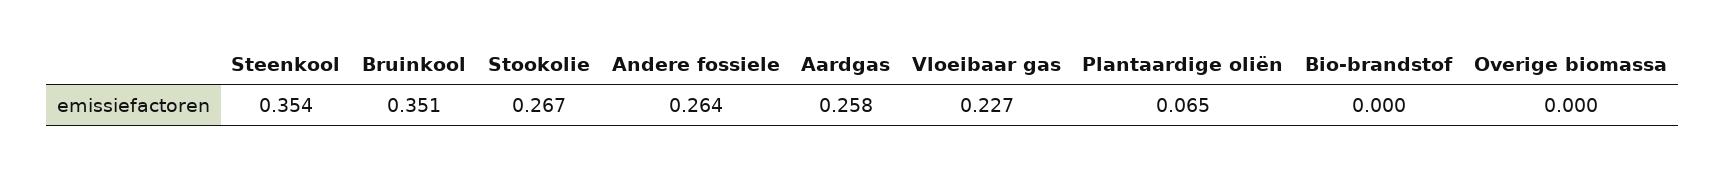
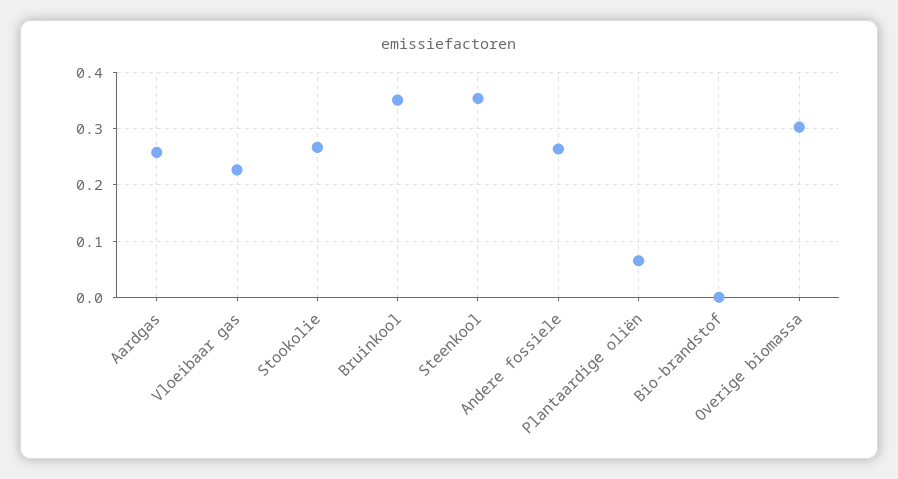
Overige biomassa: 0 -> 0.3

